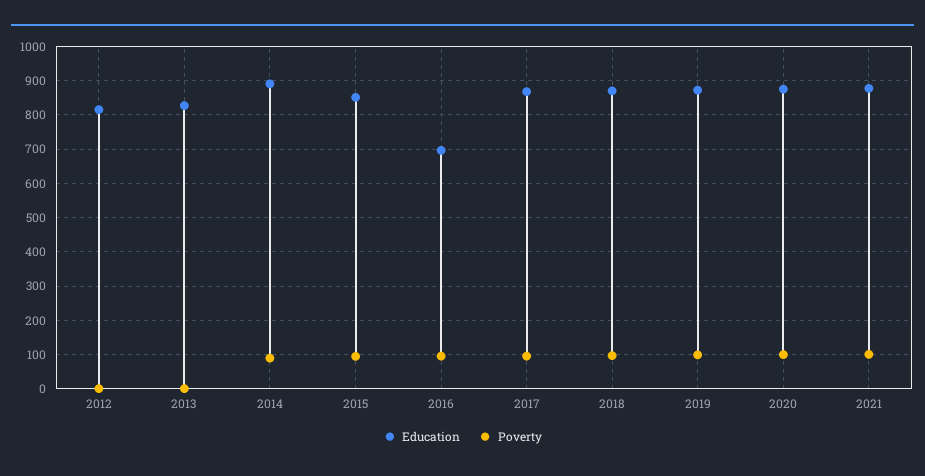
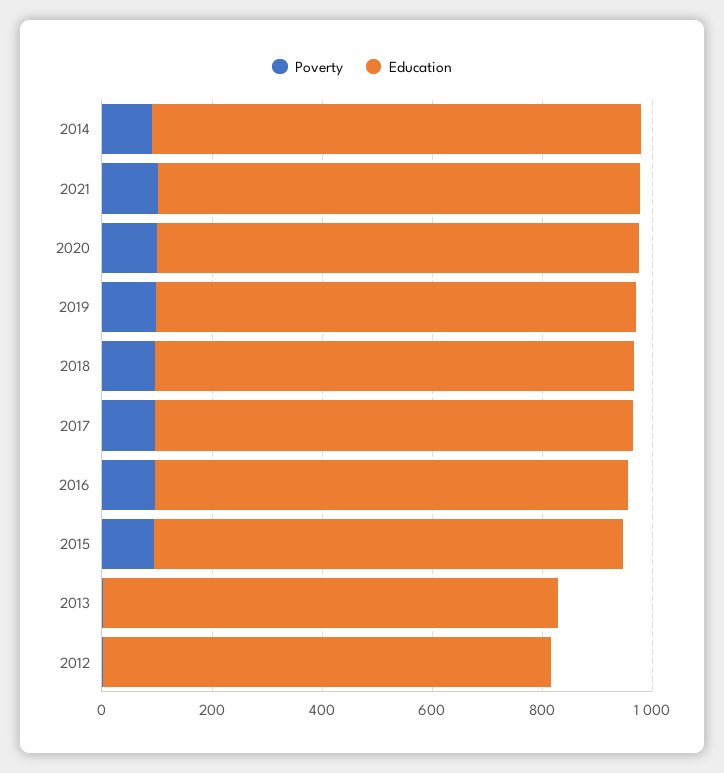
Education, 2016: 700 -> 850

